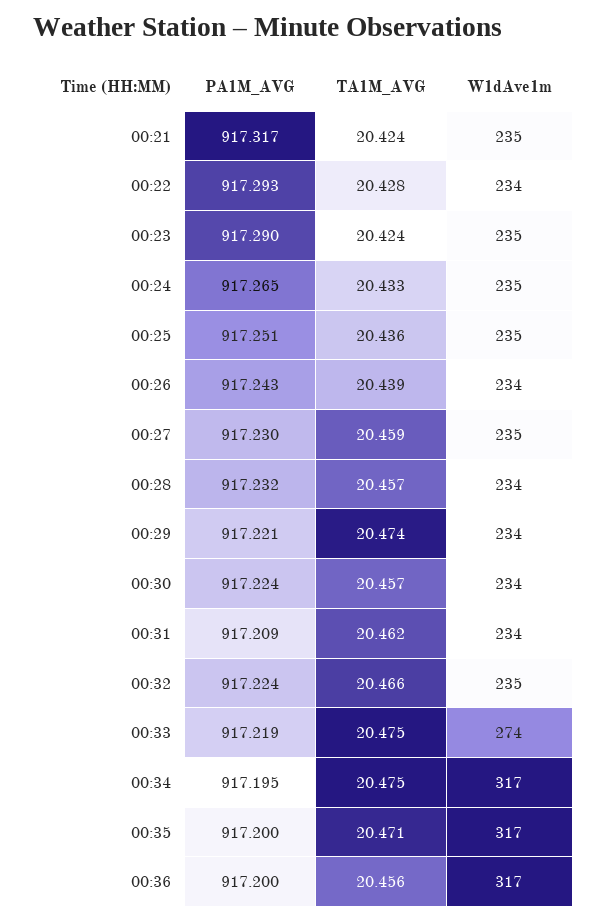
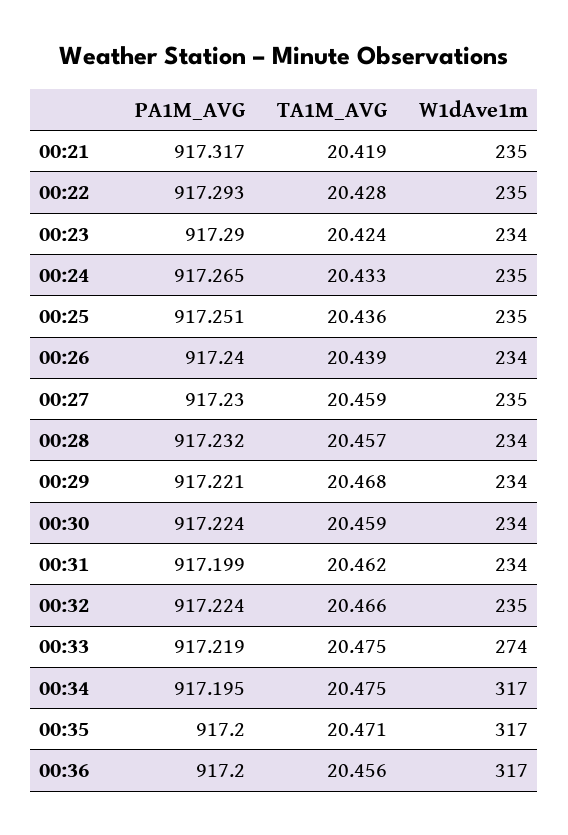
TA1M_AVG, 00:21: 20.424 -> 20.419
W1dAve1m, 00:22: 234 -> 235
W1dAve1m, 00:23: 235 -> 234
PA1M_AVG, 00:26: 917.243 -> 917.24
TA1M_AVG, 00:29: 20.474 -> 20.468
TA1M_AVG, 00:30: 20.457 -> 20.459
PA1M_AVG, 00:31: 917.209 -> 917.199

